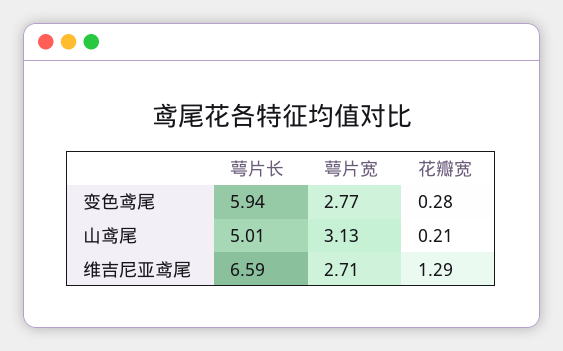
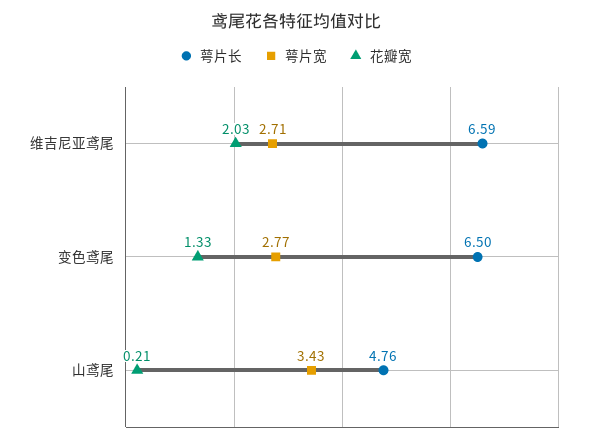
萼片长, 变色鸢尾: 5.94 -> 6.5
花瓣宽, 变色鸢尾: 0.28 -> 1.33
萼片长, 山鸢尾: 5.01 -> 4.76
萼片宽, 山鸢尾: 3.13 -> 3.43
花瓣宽, 维吉尼亚鸢尾: 1.29 -> 2.03

